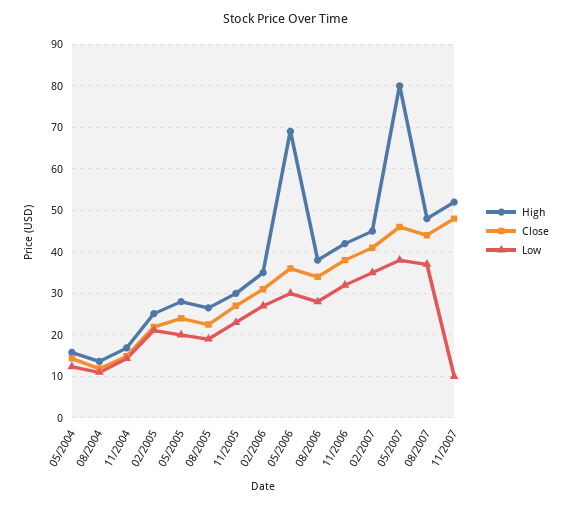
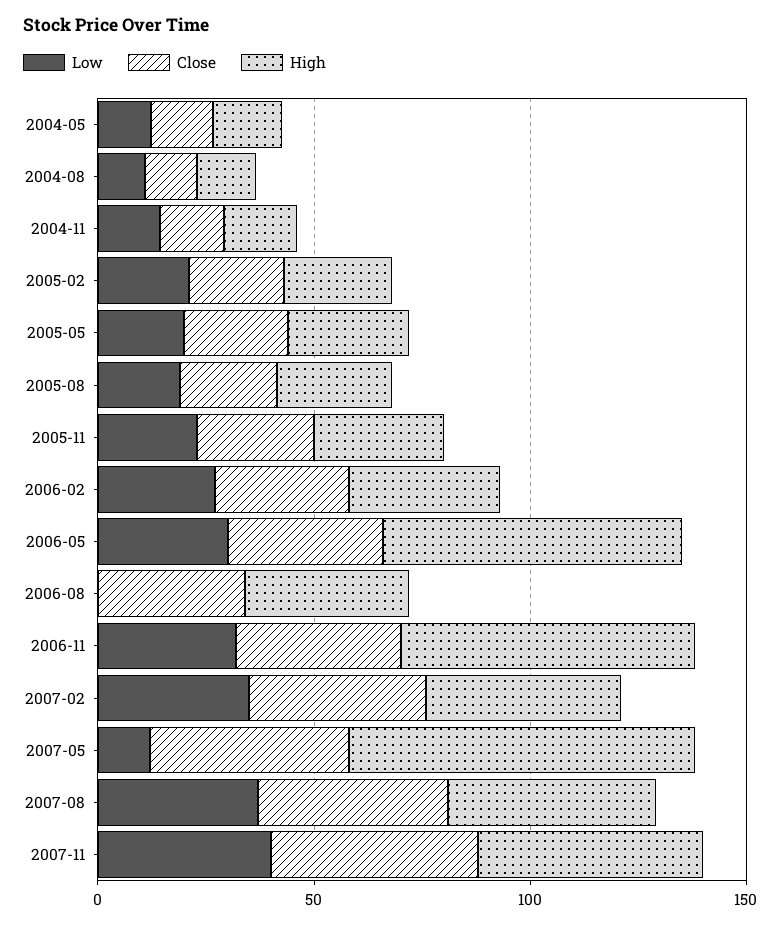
Low, 08/2006: 28 -> 0
High, 11/2006: 42 -> 70
Low, 05/2007: 38 -> 10
Low, 11/2007: 10 -> 40

